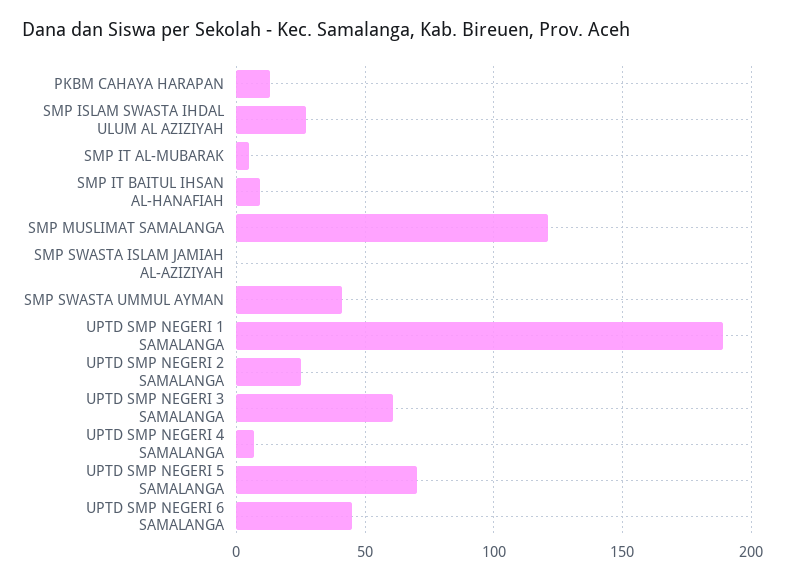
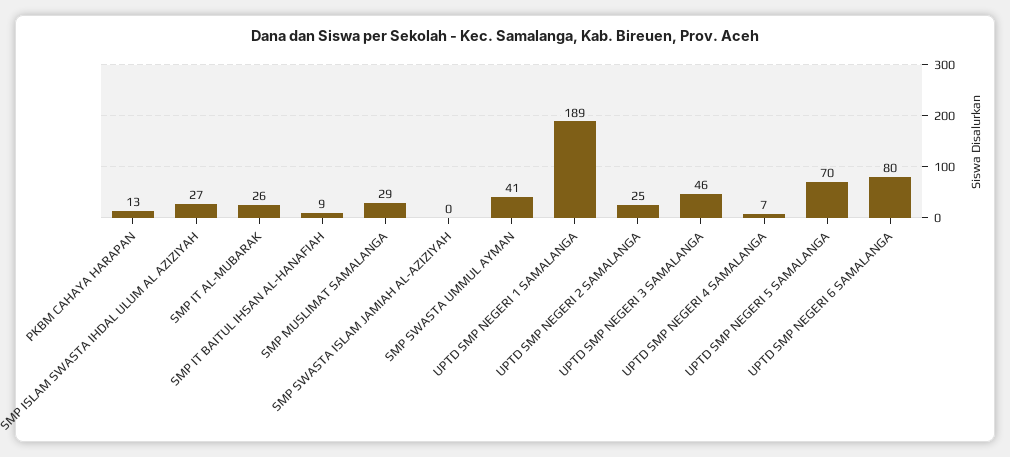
SMP IT AL-MUBARAK: 5 -> 26
SMP MUSLIMAT SAMALANGA: 120 -> 29
UPTD SMP NEGERI 3 SAMALANGA: 60 -> 46
UPTD SMP NEGERI 6 SAMALANGA: 45 -> 80

